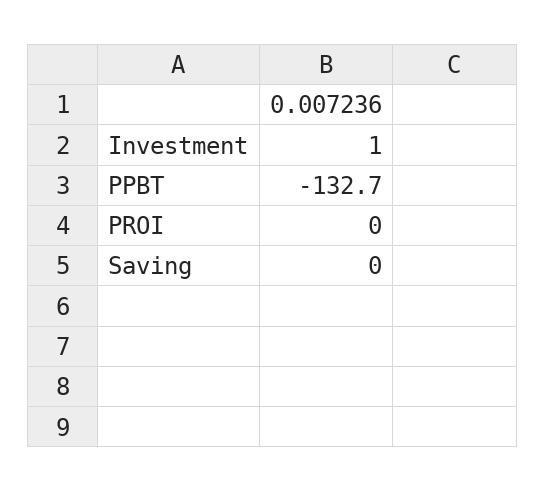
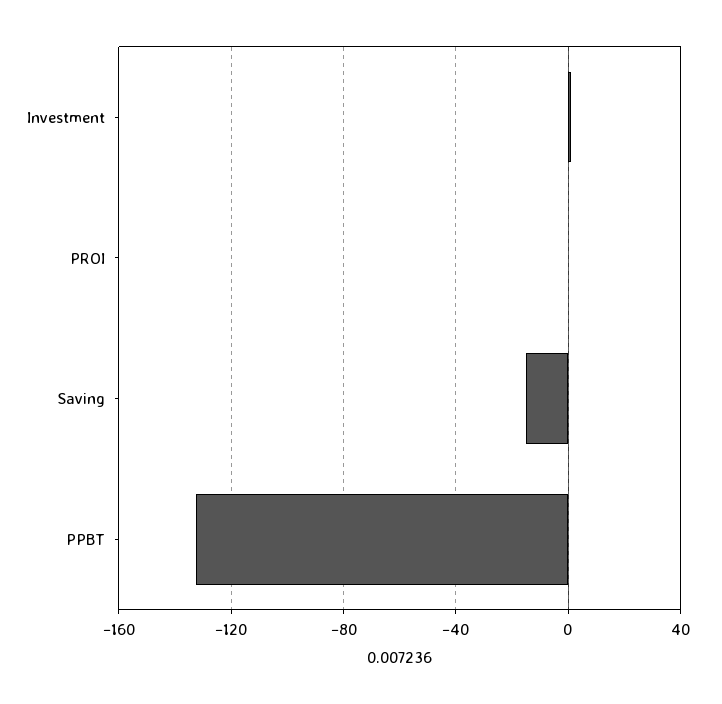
Saving: 0 -> -15

